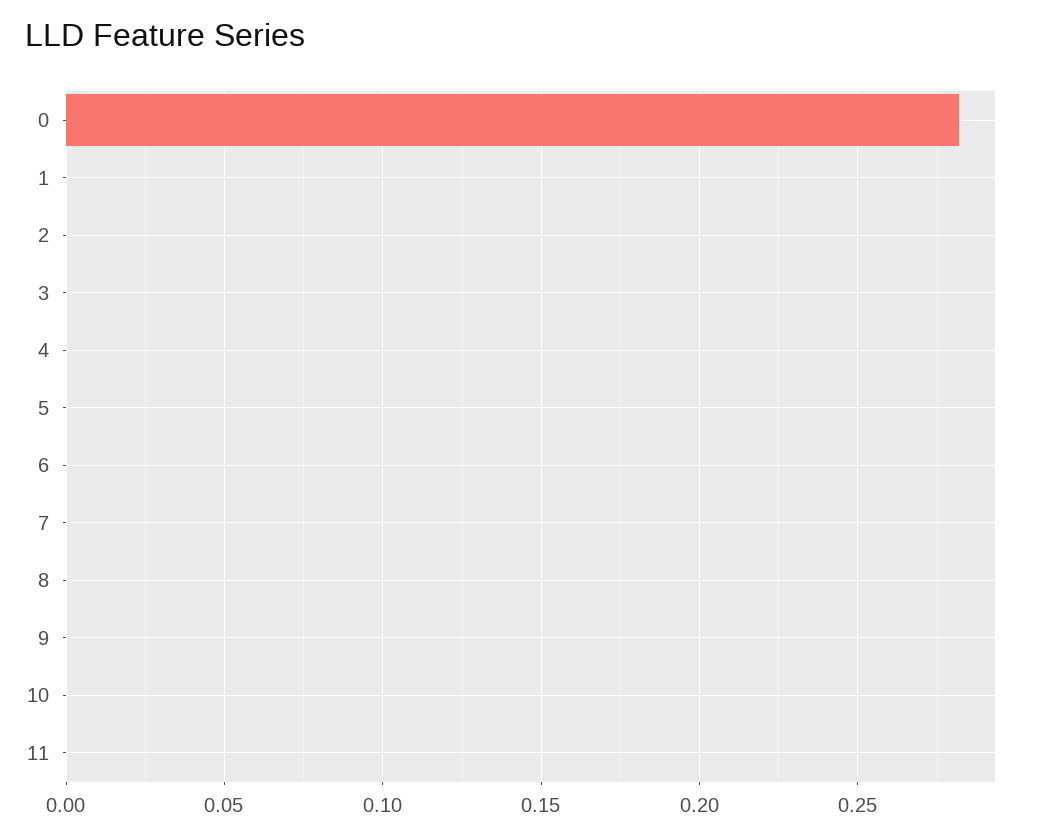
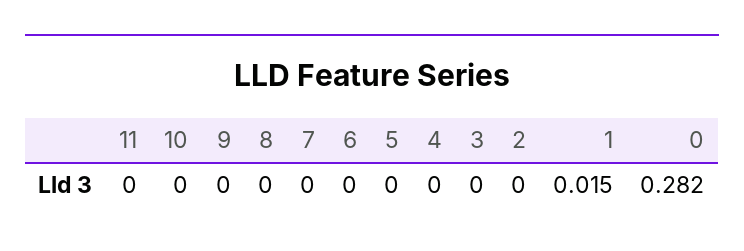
1: 0 -> 0.015

